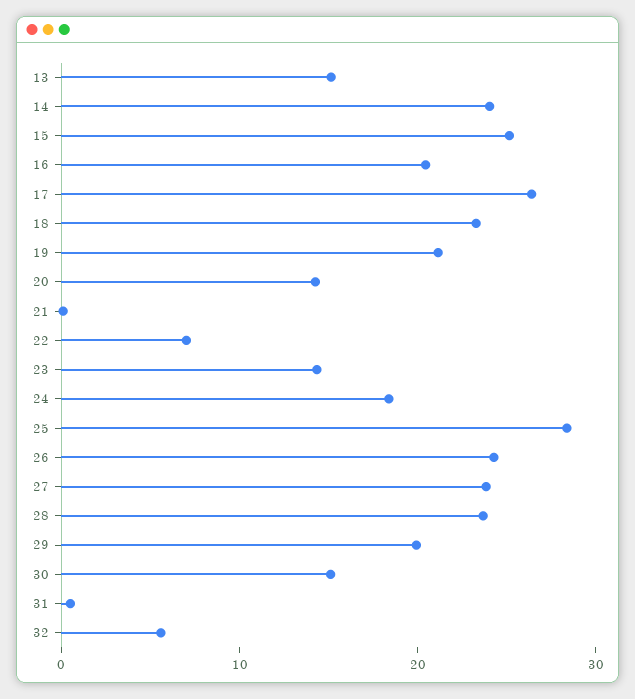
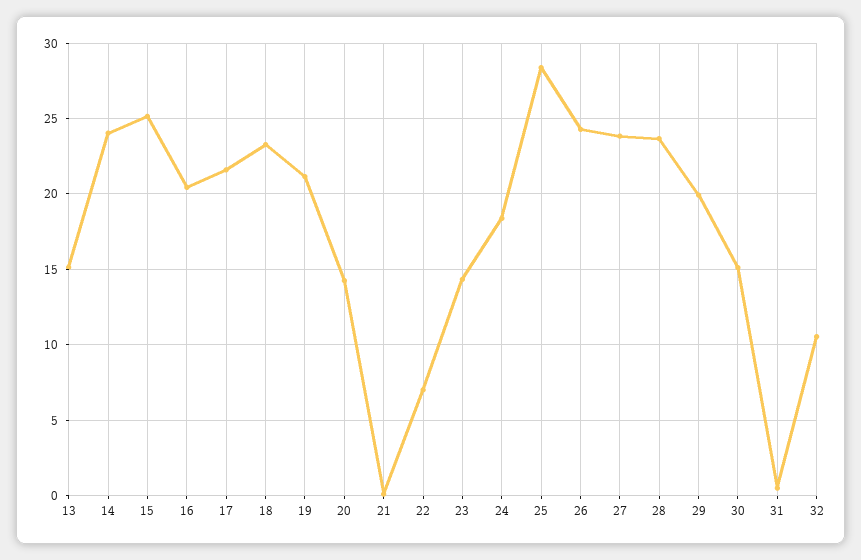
17: 26 -> 21.5
32: 6 -> 10.5

